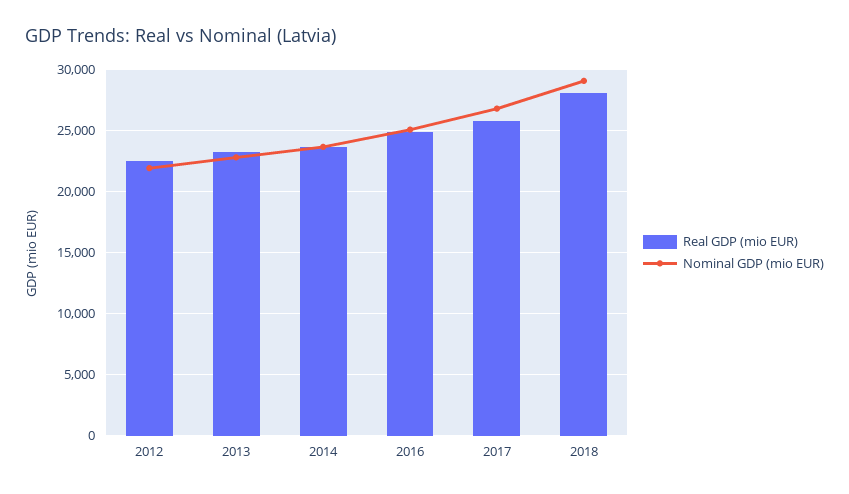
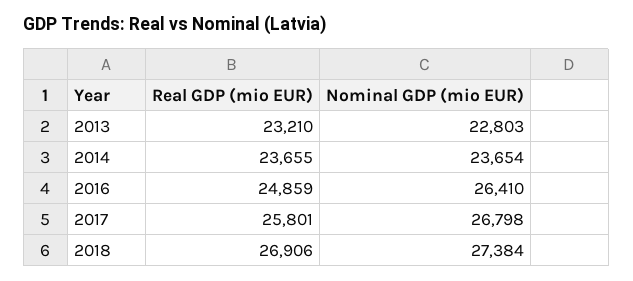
Real GDP (mio EUR), 2012: 22500 -> none
Nominal GDP (mio EUR), 2012: 22000 -> none
Nominal GDP (mio EUR), 2016: 25000 -> 26410
Real GDP (mio EUR), 2018: 28000 -> 26906
Nominal GDP (mio EUR), 2018: 29000 -> 27384

